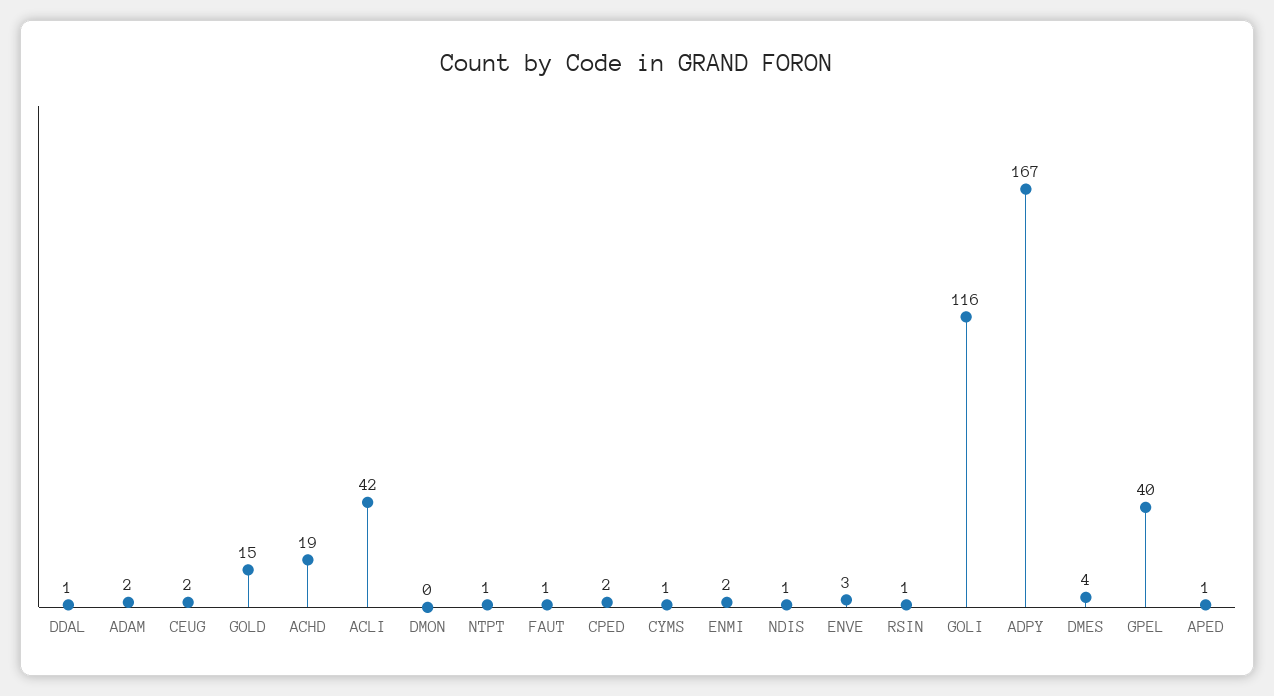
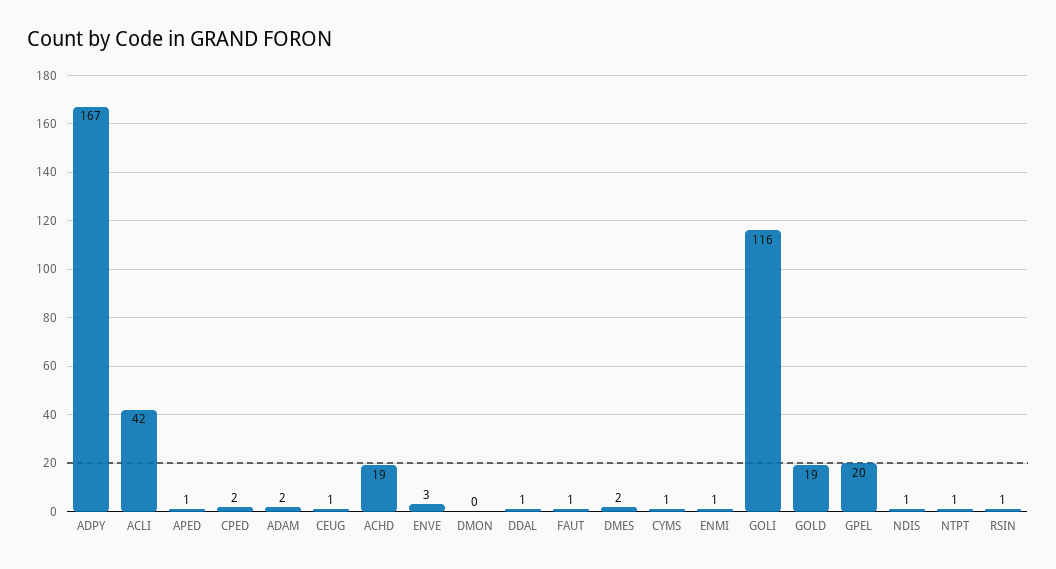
CEUG: 2 -> 1
GOLD: 15 -> 19
ENMI: 2 -> 1
DMES: 4 -> 2
GPEL: 40 -> 20

